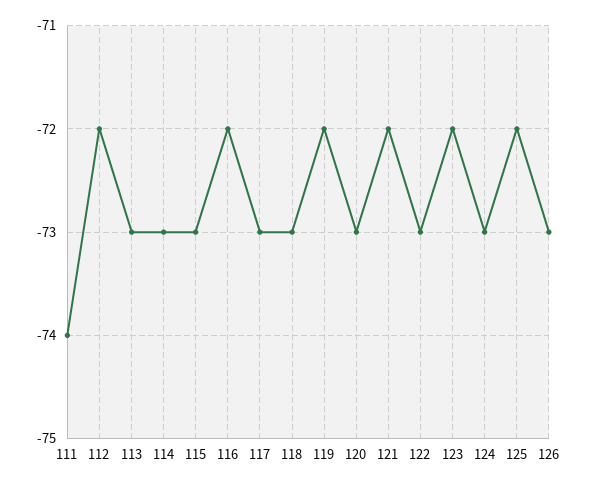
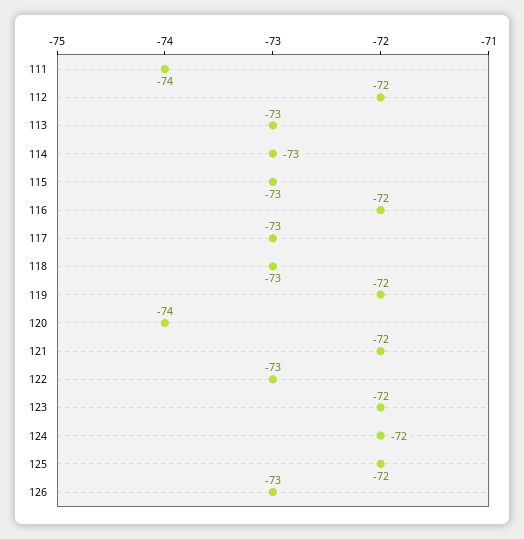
120: -73 -> -74
124: -73 -> -72

